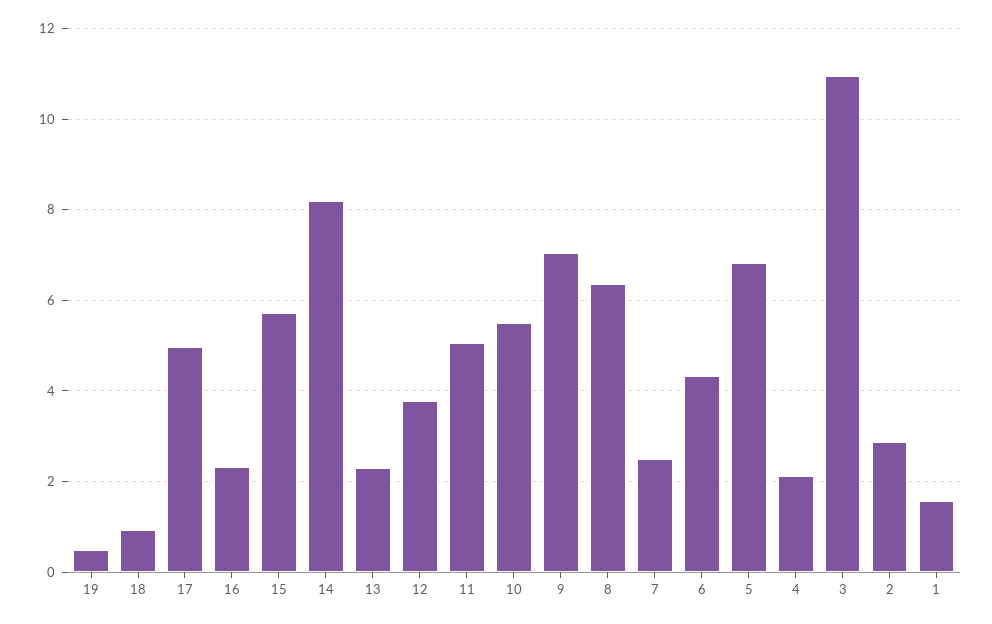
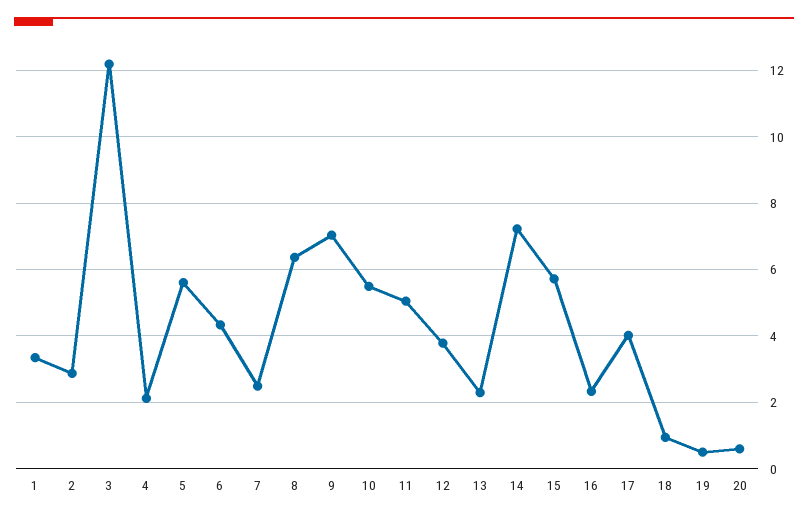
17: 5 -> 4
14: 8.2 -> 7.2
5: 6.8 -> 5.6
3: 11 -> 12.2
1: 1.6 -> 3.4
20: none -> 0.6

